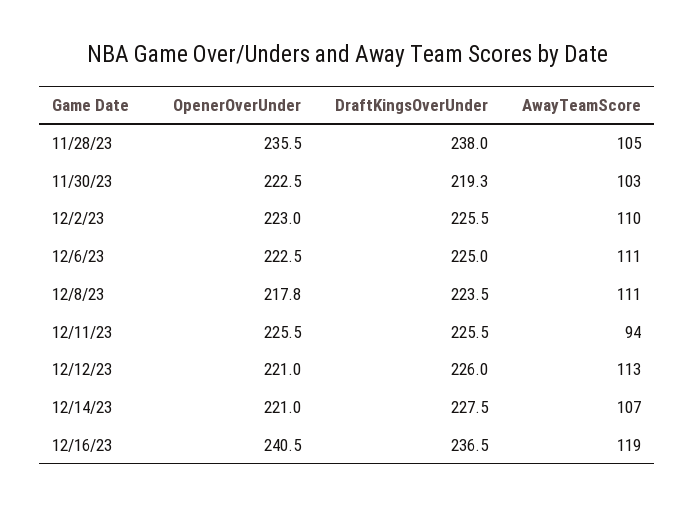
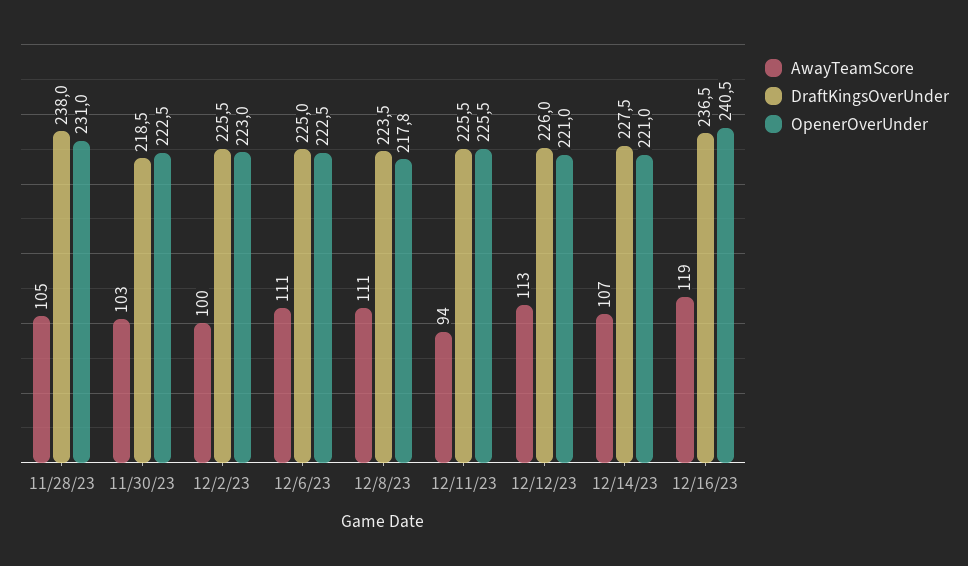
OpenerOverUnder, 11/28/23: 235.5 -> 231
DraftKingsOverUnder, 11/30/23: 219.3 -> 218.5
AwayTeamScore, 12/2/23: 110 -> 100

